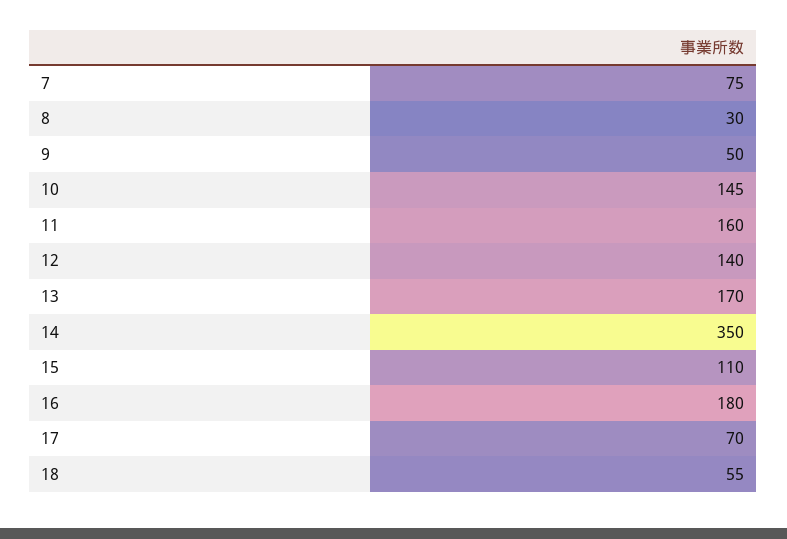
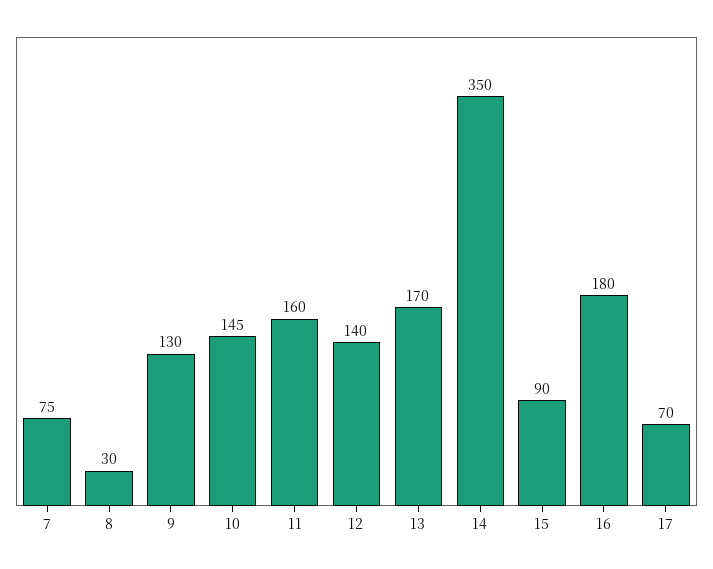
9: 50 -> 130
15: 110 -> 90
18: 55 -> none

